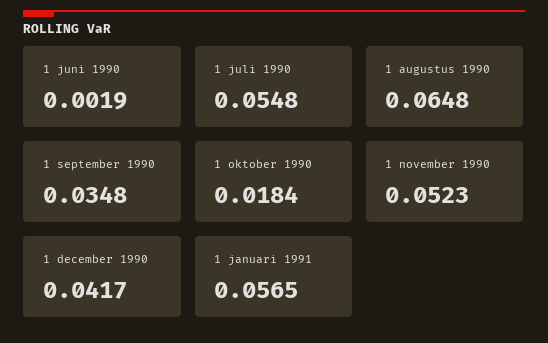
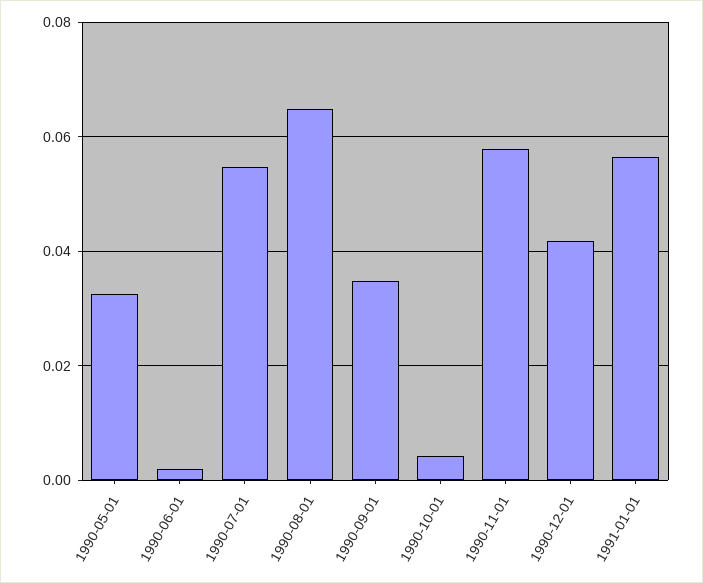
1 oktober 1990: 0.0184 -> 0.004
1 november 1990: 0.0523 -> 0.058
1990-05-01: none -> 0.032

